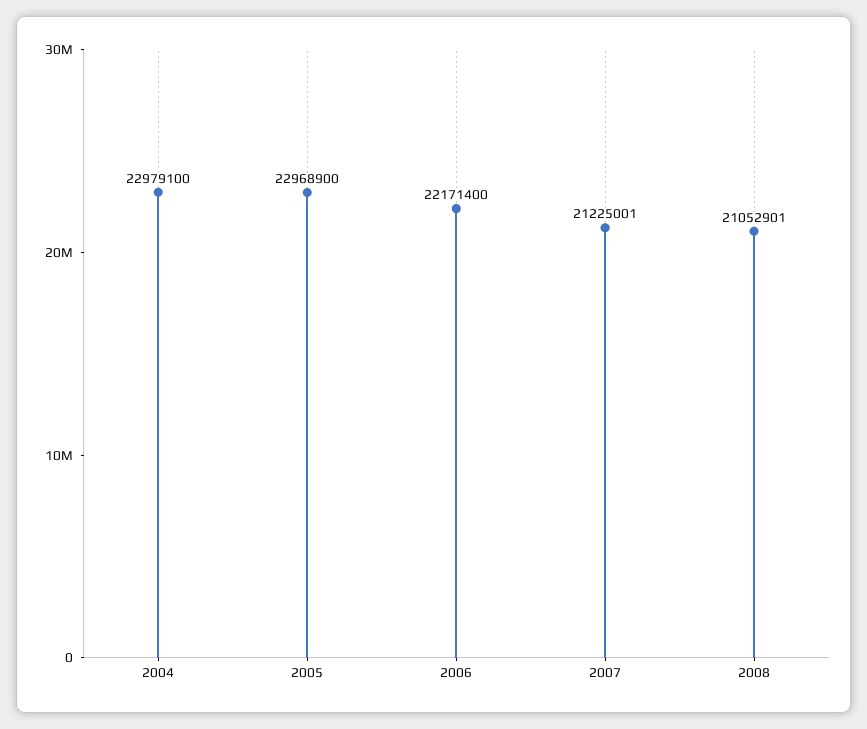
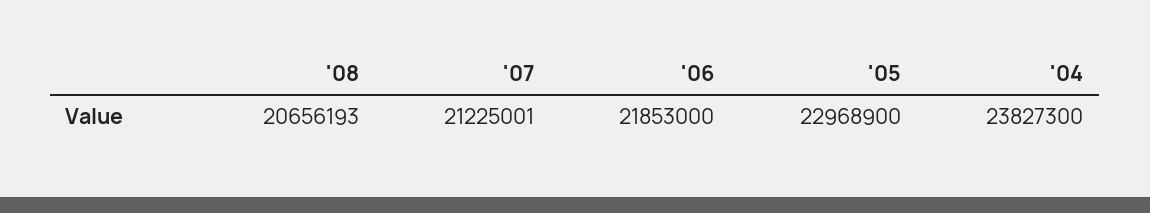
2004: 22979100 -> 23827300
2006: 22171400 -> 21853000
2008: 21052901 -> 20656193

